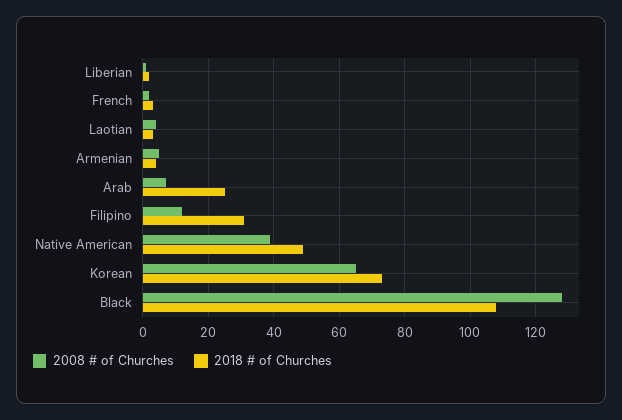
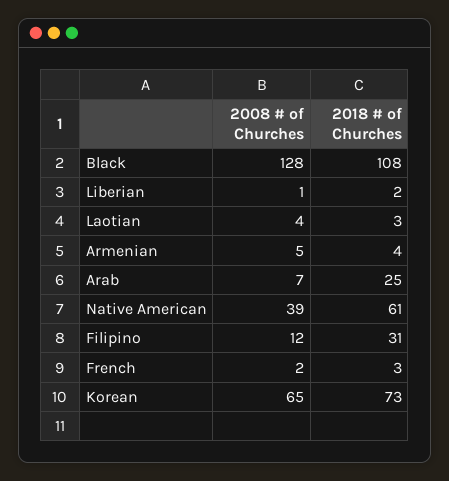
2018 # of Churches, Native American: 50 -> 61

